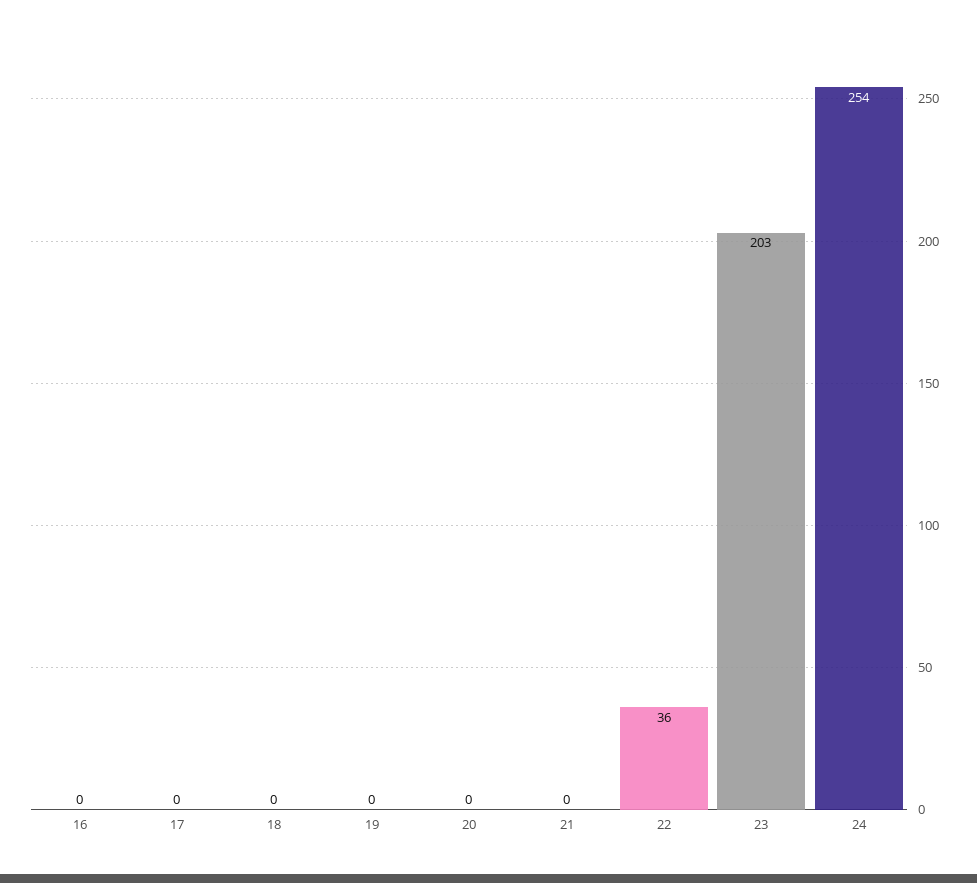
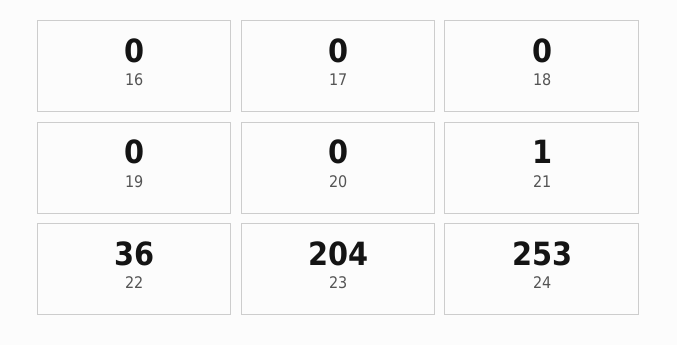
21: 0 -> 1
23: 203 -> 204
24: 254 -> 253

